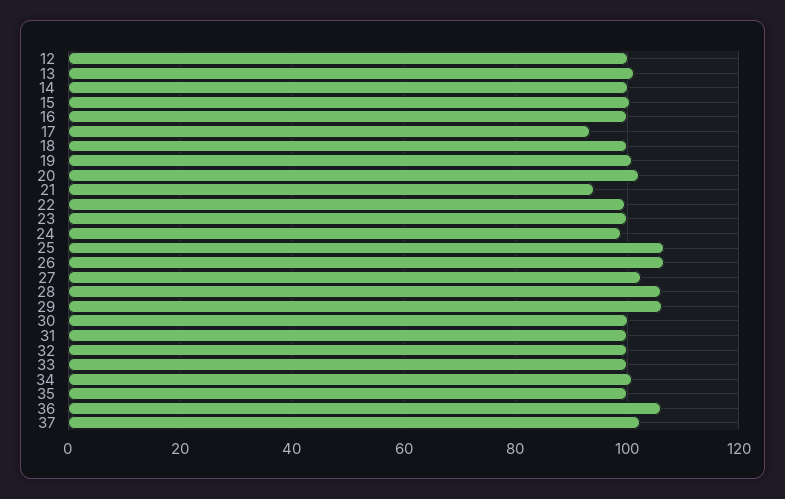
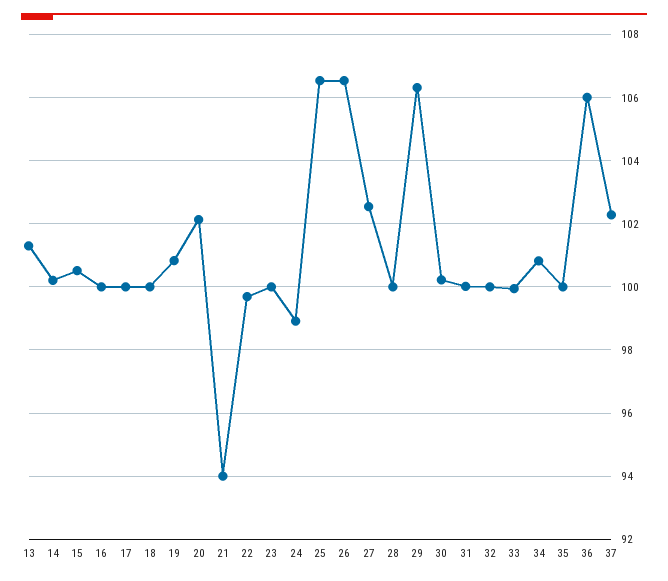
12: 100 -> none
17: 94 -> 100
28: 106 -> 100

